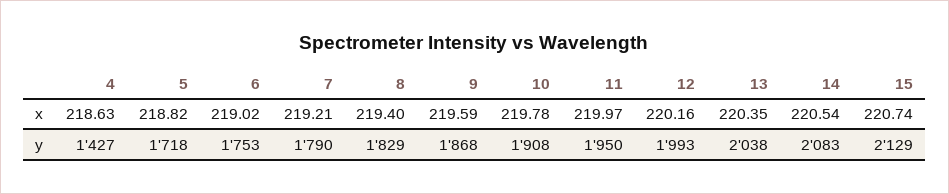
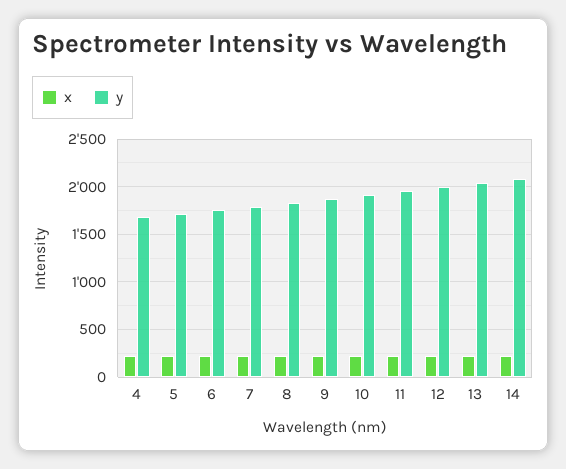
x, 15: 220.74 -> none
y, 4: 1427 -> 1700
y, 15: 2129 -> none

